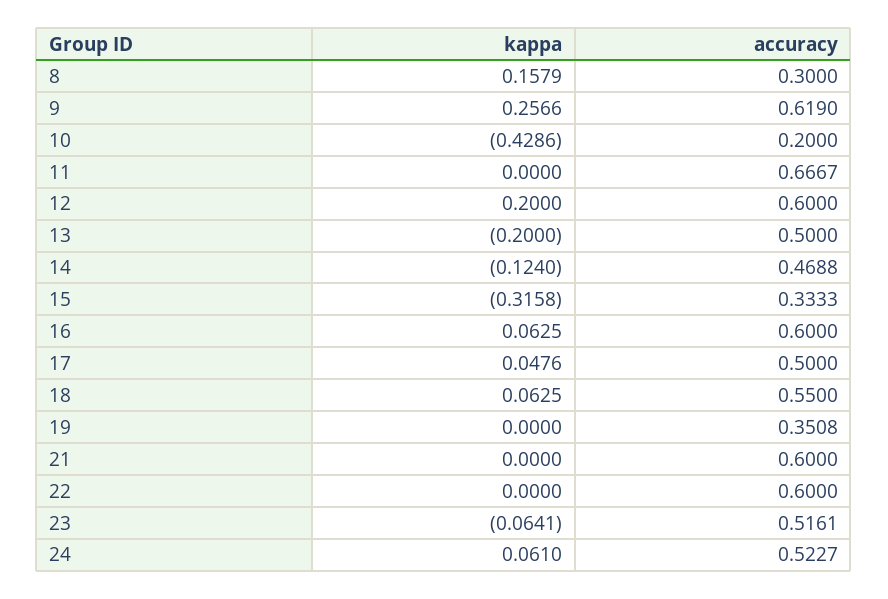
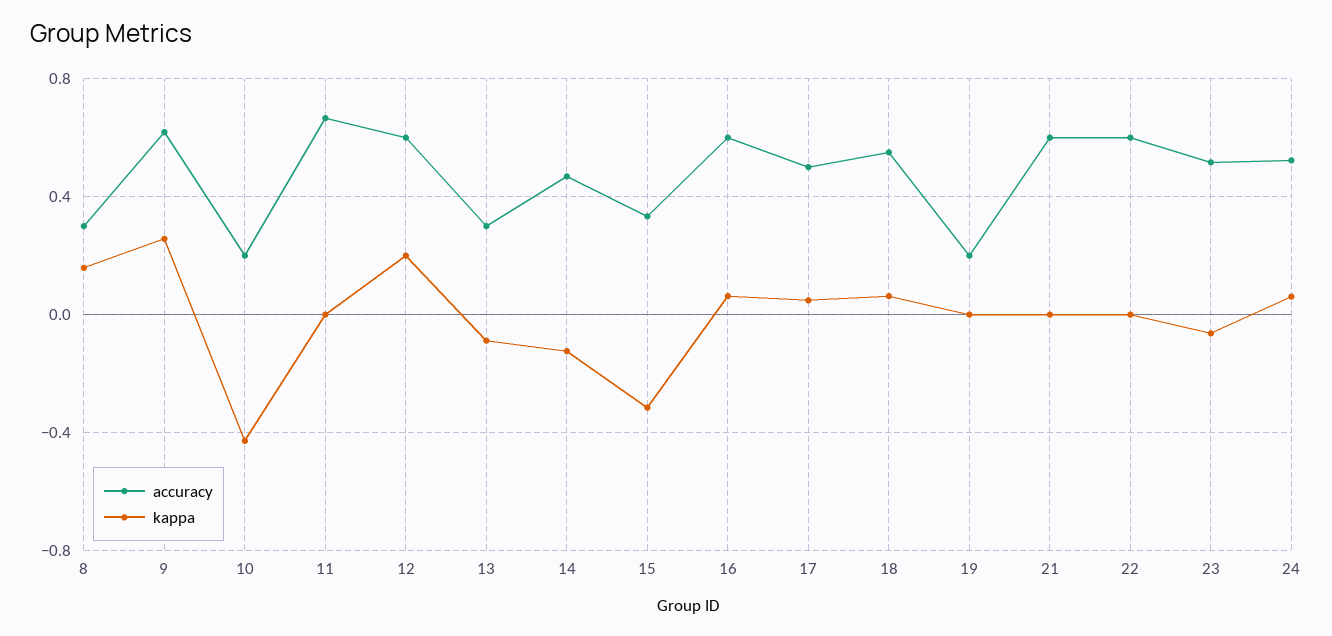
kappa, 13: -0.2 -> -0.1
accuracy, 13: 0.5 -> 0.3
accuracy, 19: 0.3508 -> 0.2

